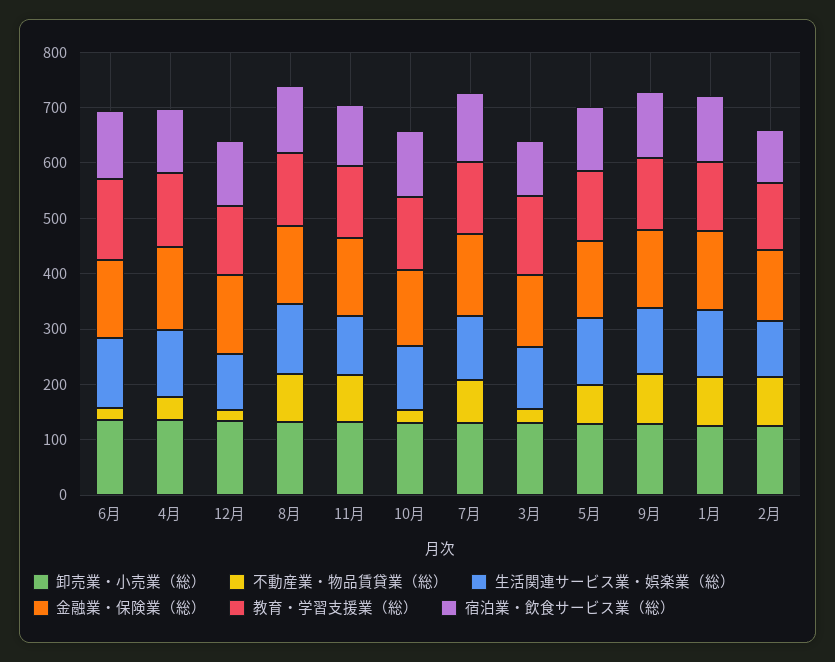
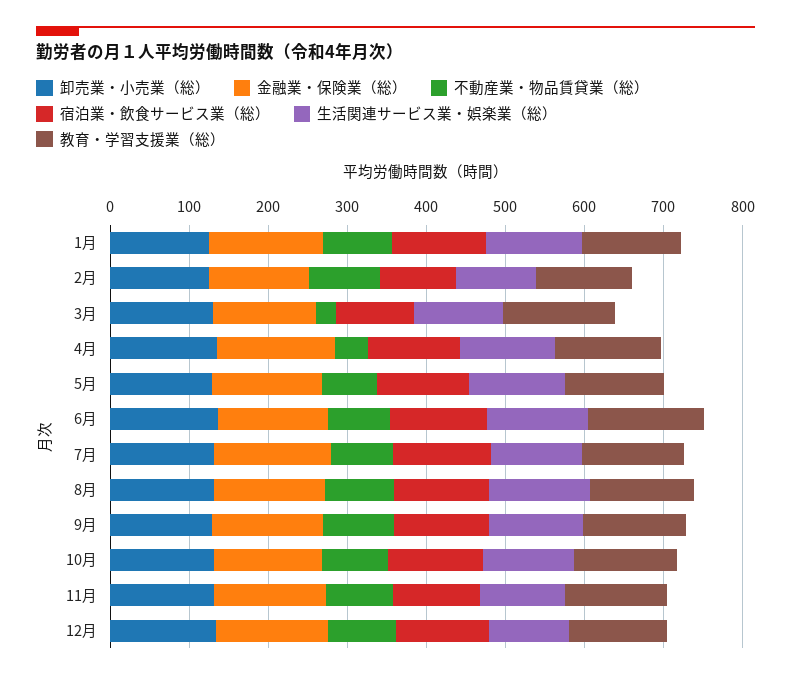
不動産業・物品賃貸業（総）, 6月: 20 -> 80
不動産業・物品賃貸業（総）, 12月: 20 -> 80
不動産業・物品賃貸業（総）, 10月: 20 -> 80

